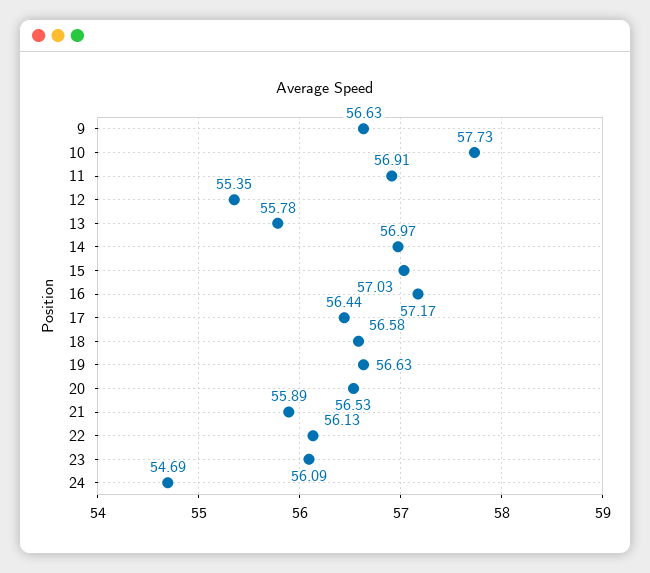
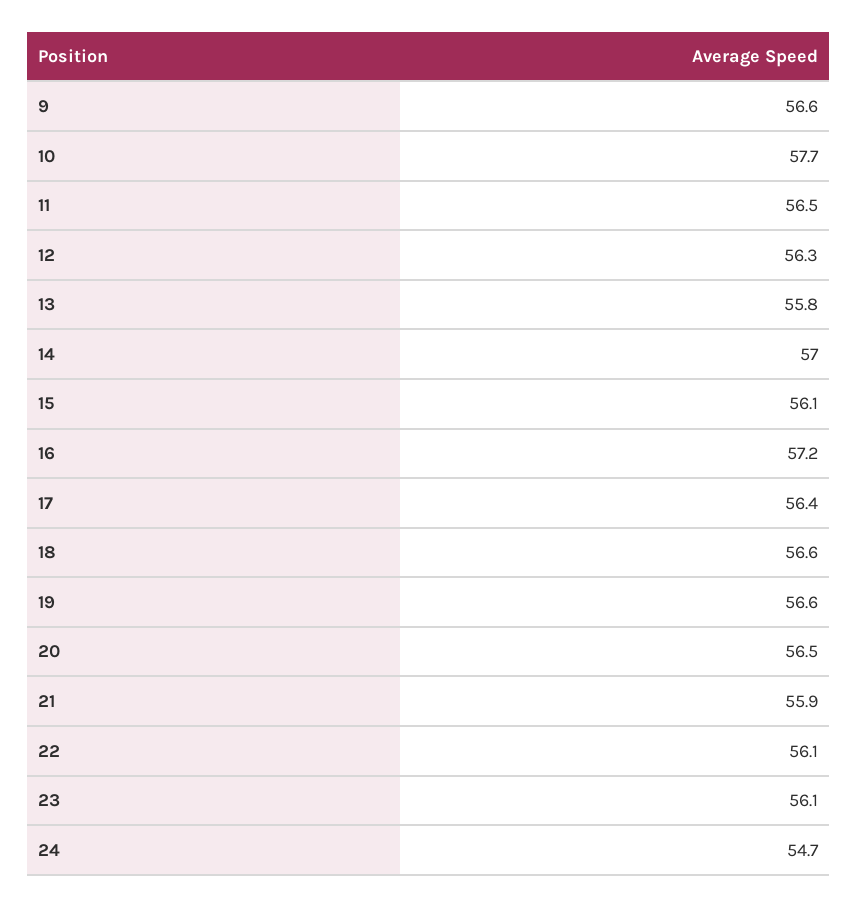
11: 56.91 -> 56.5
12: 55.35 -> 56.3
15: 57.03 -> 56.1

